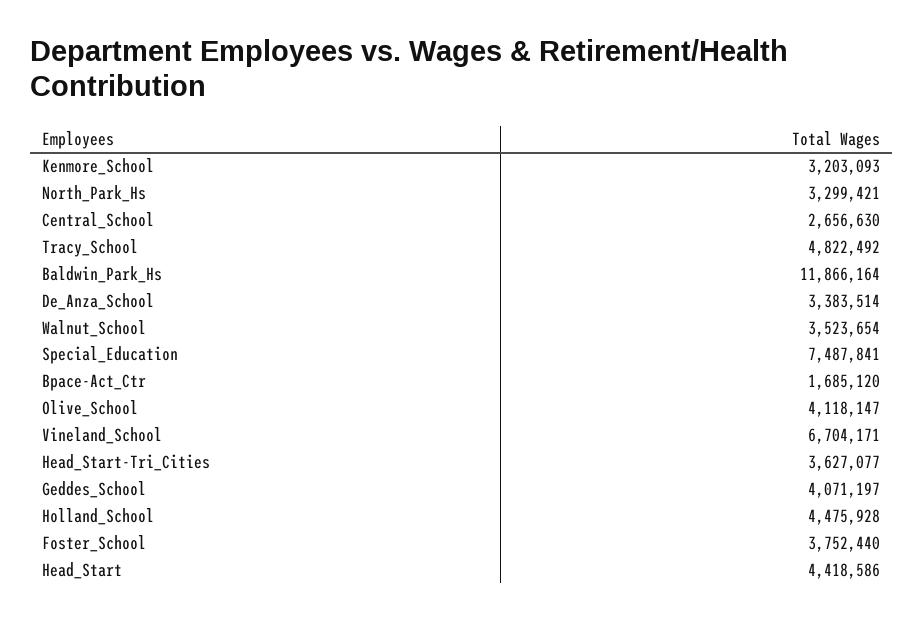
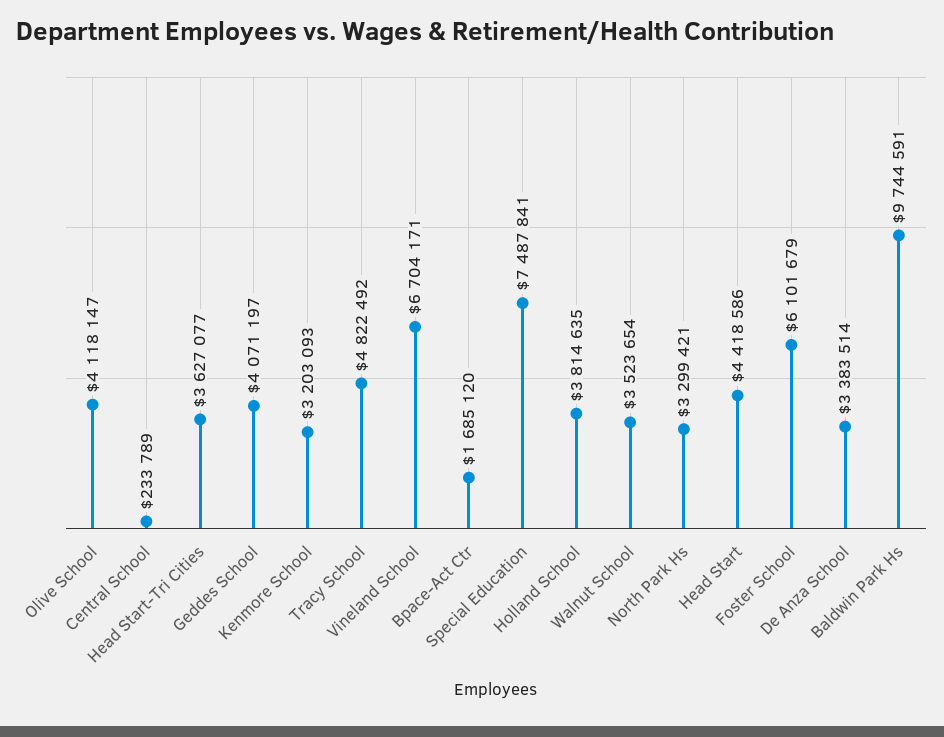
Central_School: 2656630 -> 233789
Baldwin_Park_Hs: 11866164 -> 9744591
Holland_School: 4475928 -> 3814635
Foster_School: 3752440 -> 6101679

